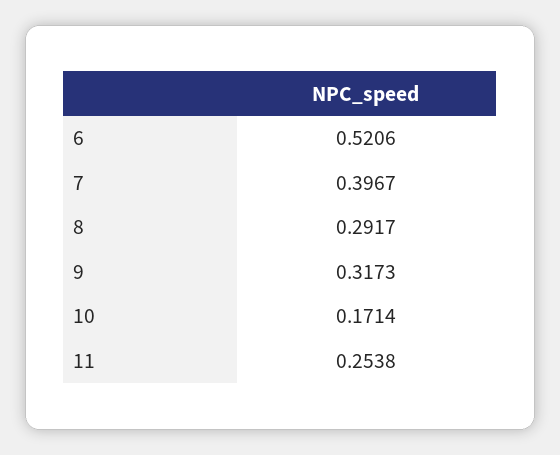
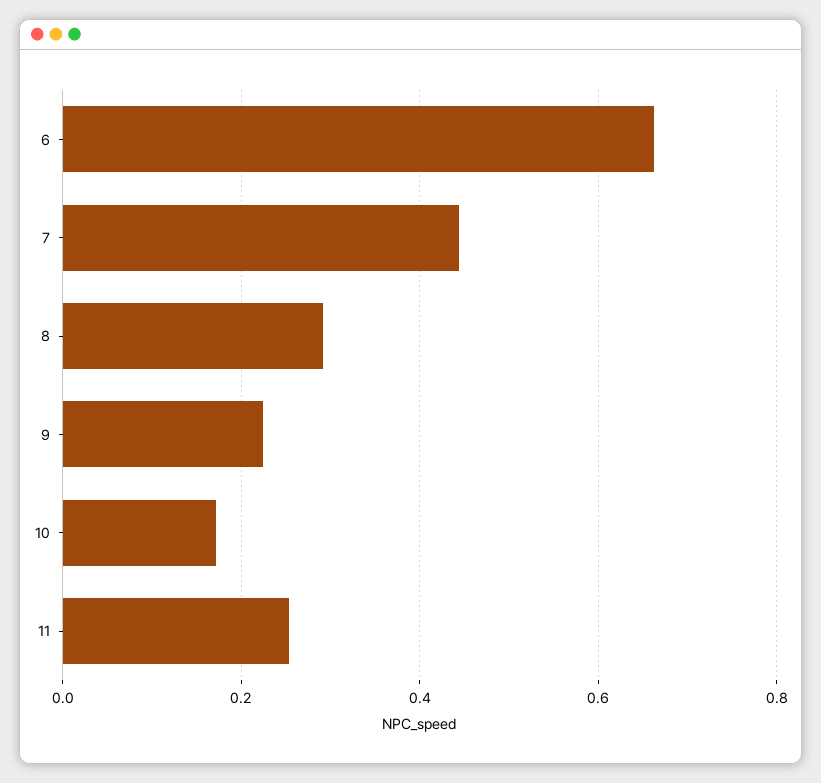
6: 0.5206 -> 0.66
7: 0.3967 -> 0.44
9: 0.3173 -> 0.22

